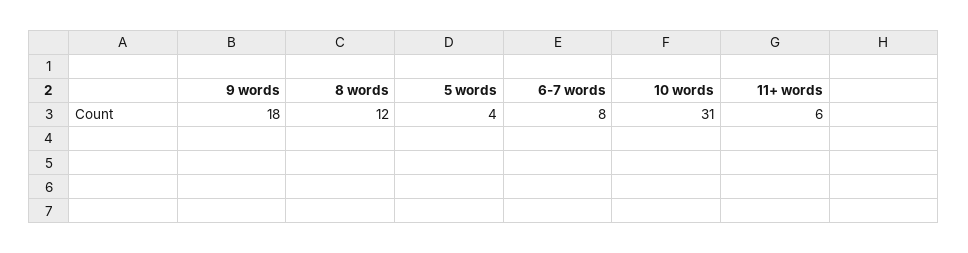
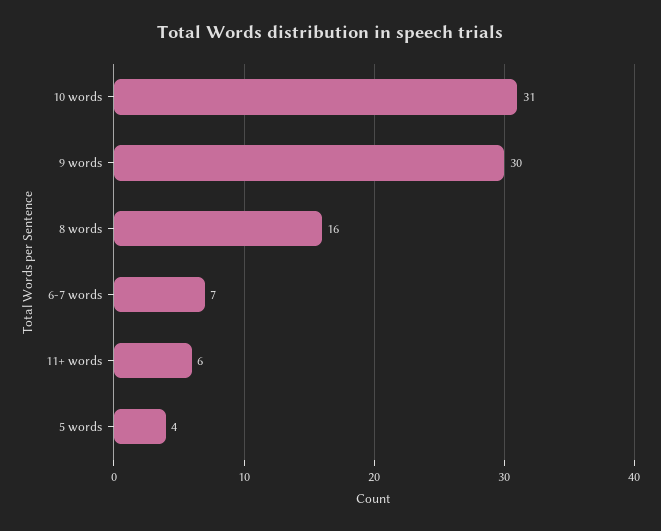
9 words: 18 -> 30
8 words: 12 -> 16
6-7 words: 8 -> 7

